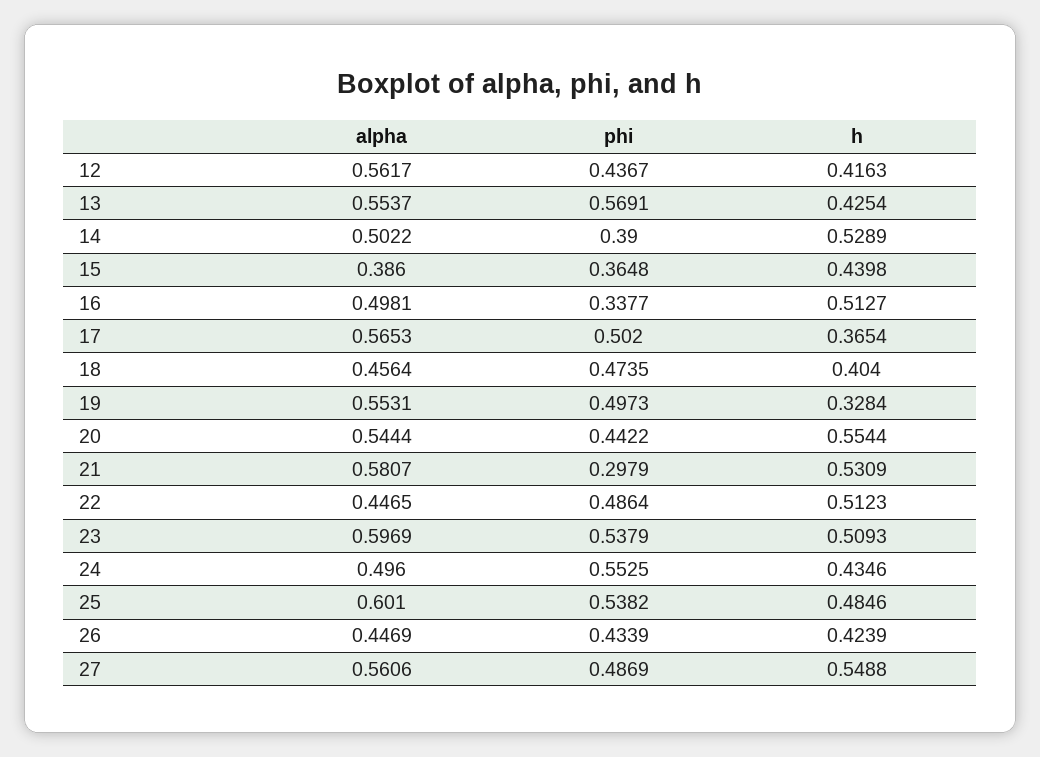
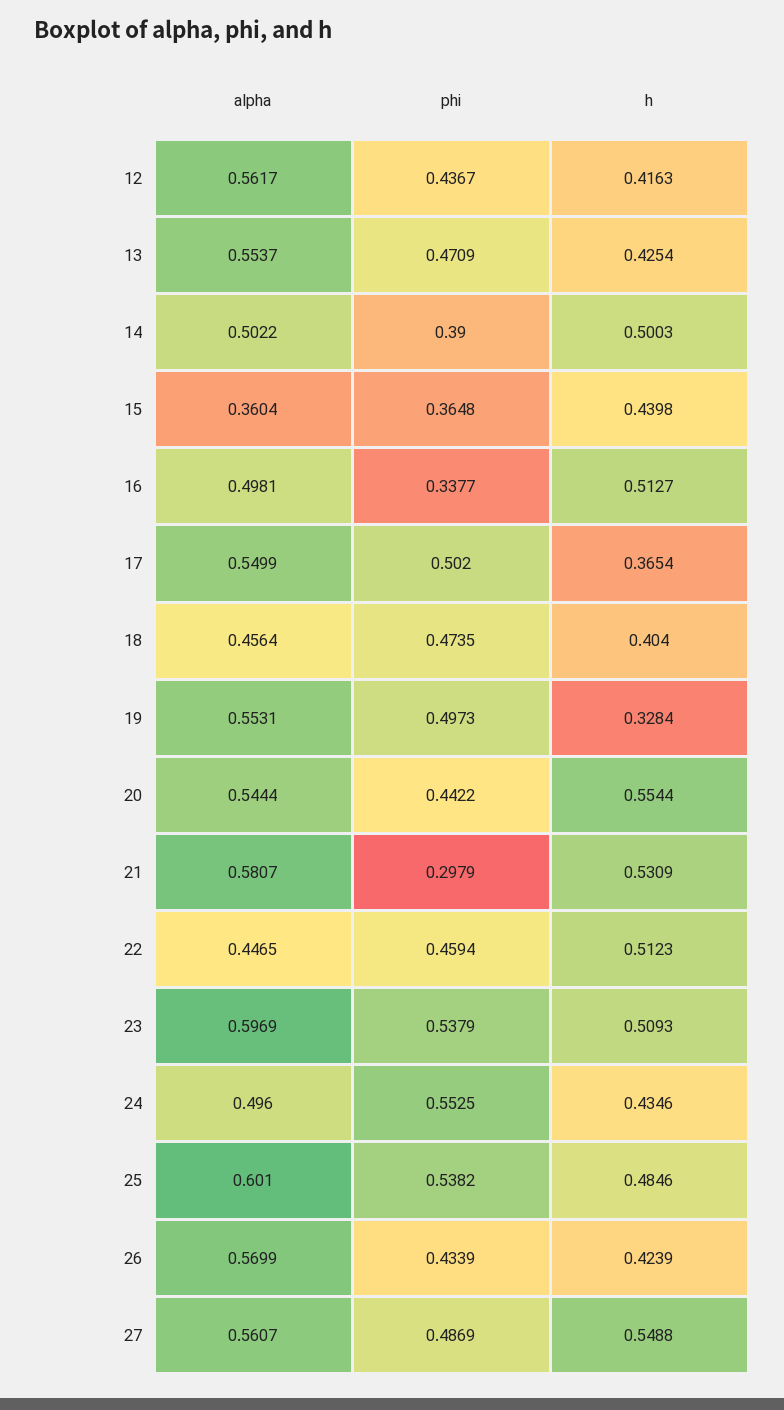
phi, 13: 0.5691 -> 0.4709
h, 14: 0.5289 -> 0.5003
alpha, 15: 0.386 -> 0.3604
alpha, 17: 0.5653 -> 0.5499
phi, 22: 0.4864 -> 0.4594
alpha, 26: 0.4469 -> 0.5699
alpha, 27: 0.5606 -> 0.5607

